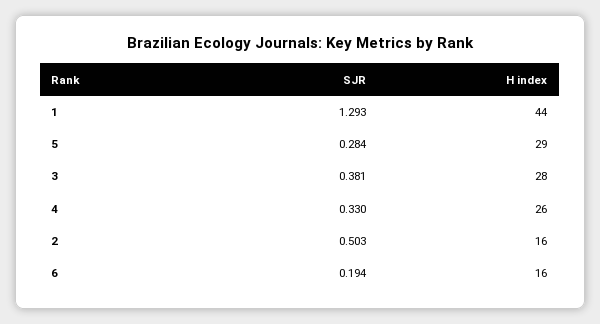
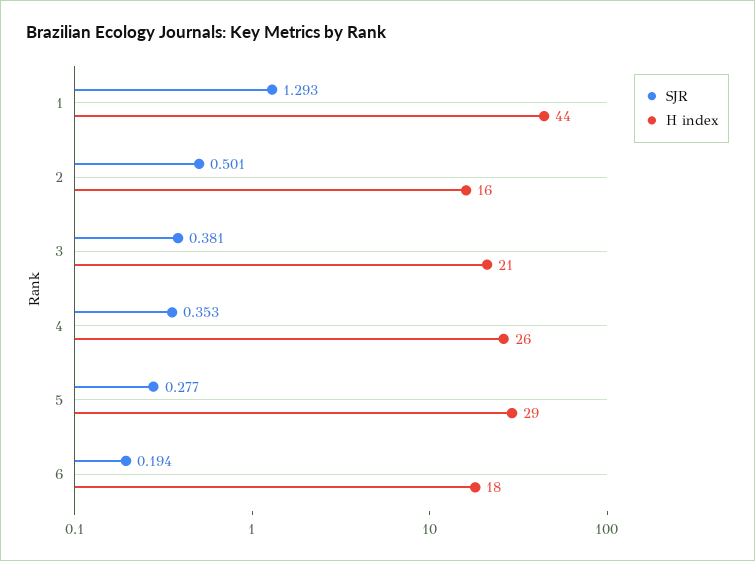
SJR, 5: 0.284 -> 0.277
H index, 3: 28 -> 21
SJR, 4: 0.33 -> 0.353
SJR, 2: 0.503 -> 0.501
H index, 6: 16 -> 18

